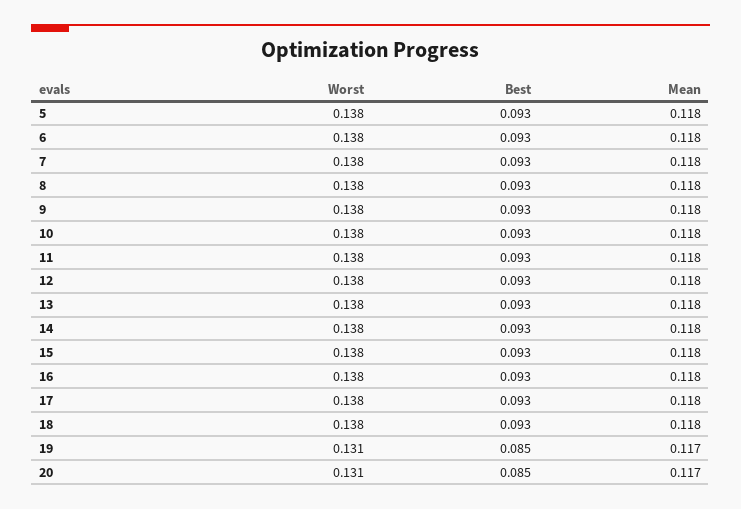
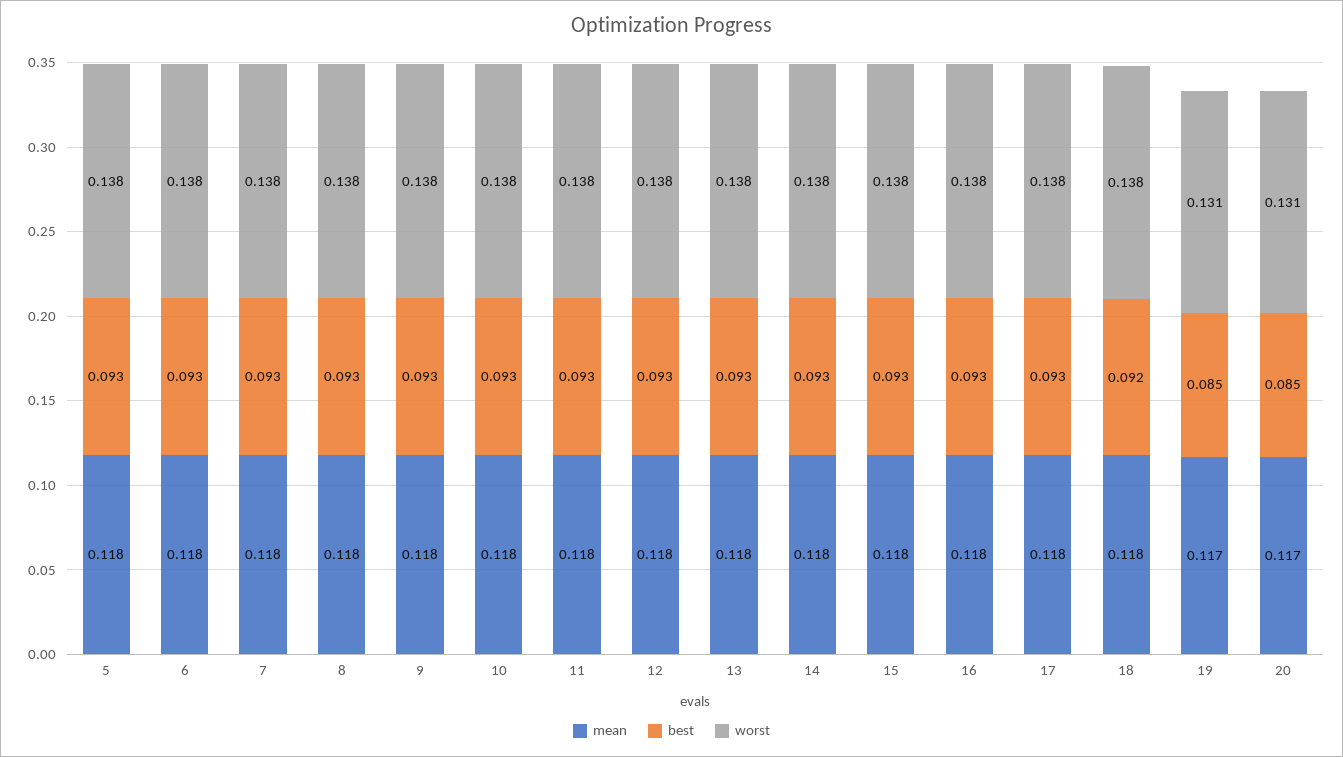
Best, 18: 0.093 -> 0.092

